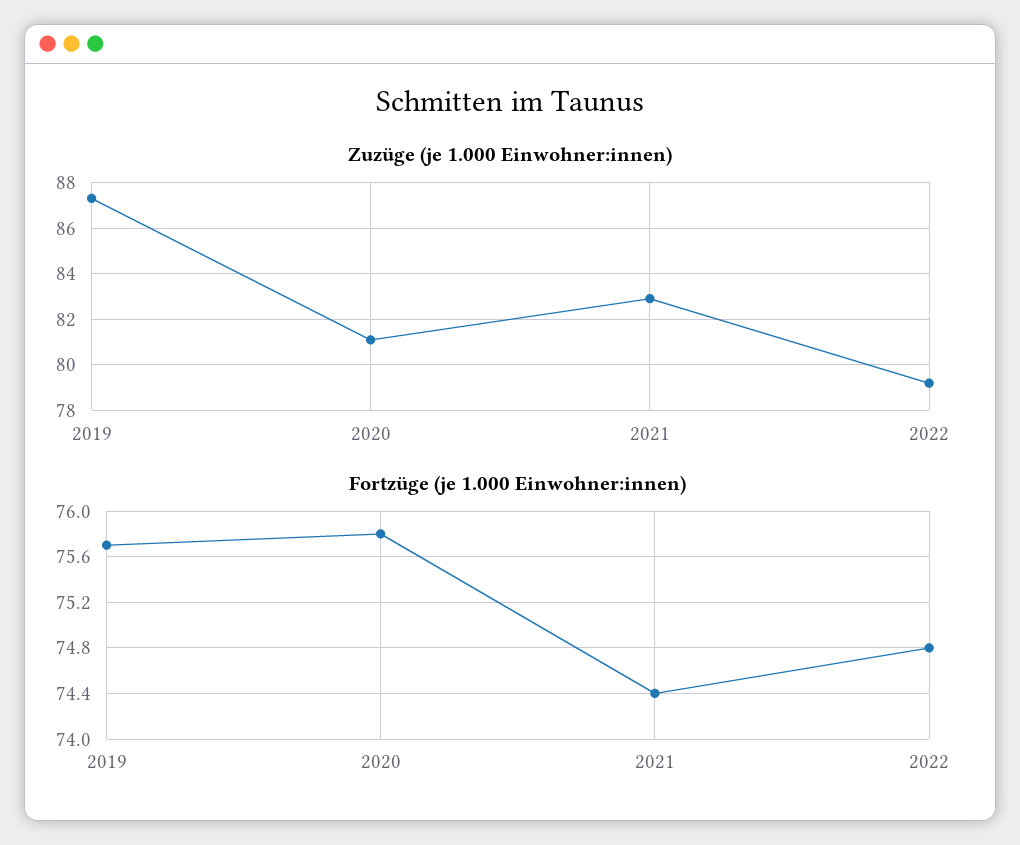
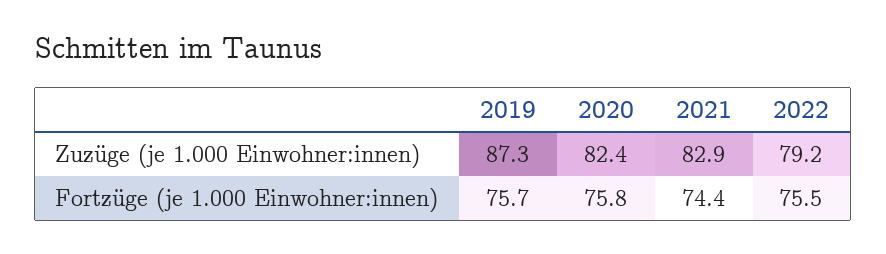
Zuzüge (je 1.000 Einwohner:innen), 2020: 81 -> 82.4
Fortzüge (je 1.000 Einwohner:innen), 2022: 74.8 -> 75.5

